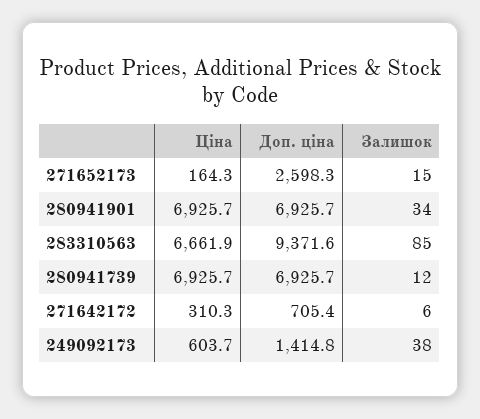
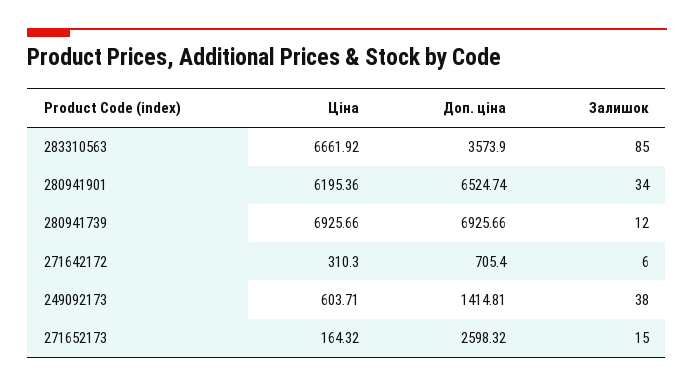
Ціна, 280941901: 6925.7 -> 6195.36
Доп. ціна, 280941901: 6925.7 -> 6524.74
Доп. ціна, 283310563: 9371.6 -> 3573.9

